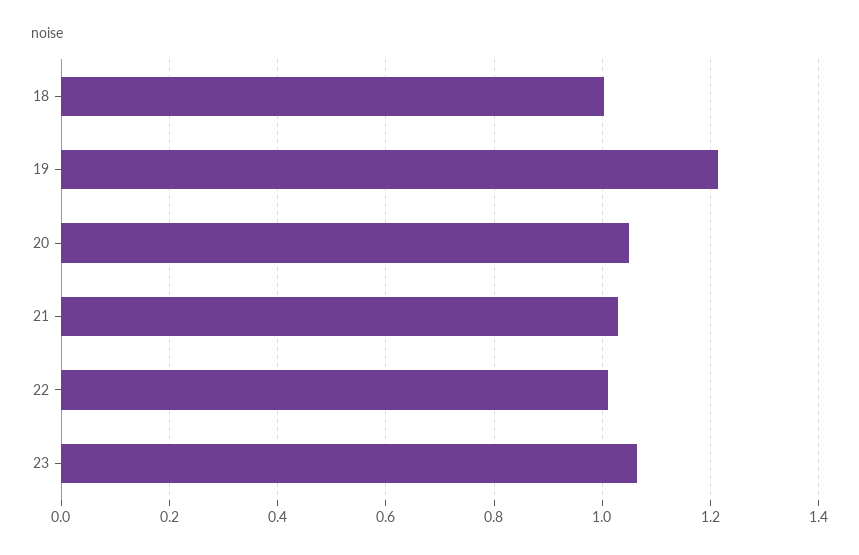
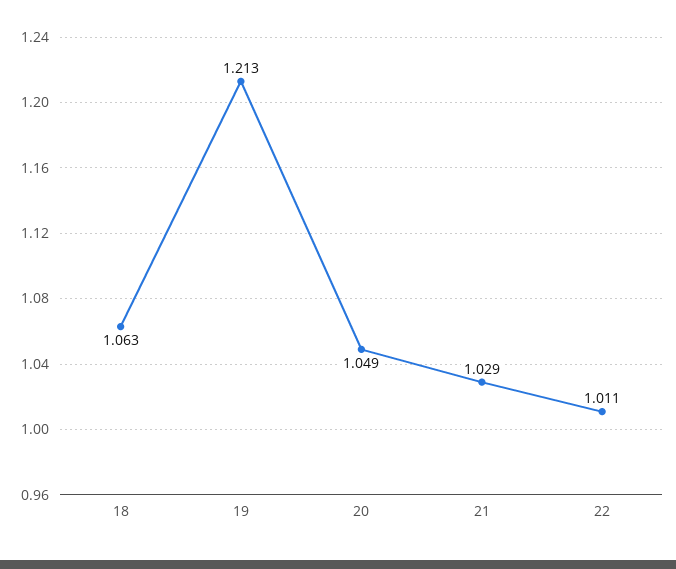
18: 1 -> 1.063
23: 1.06 -> none

